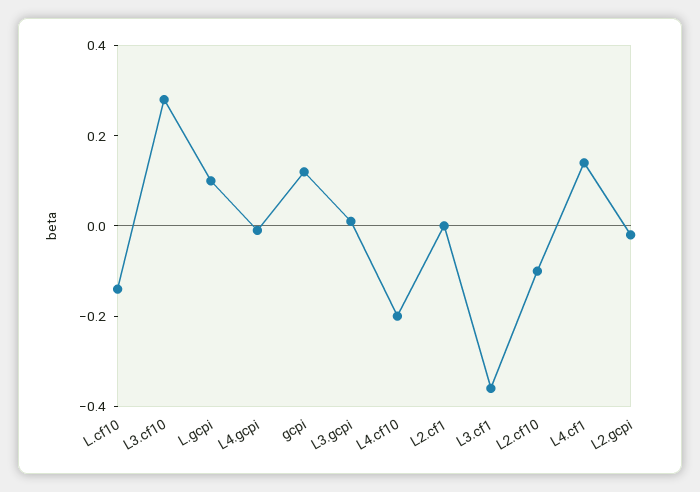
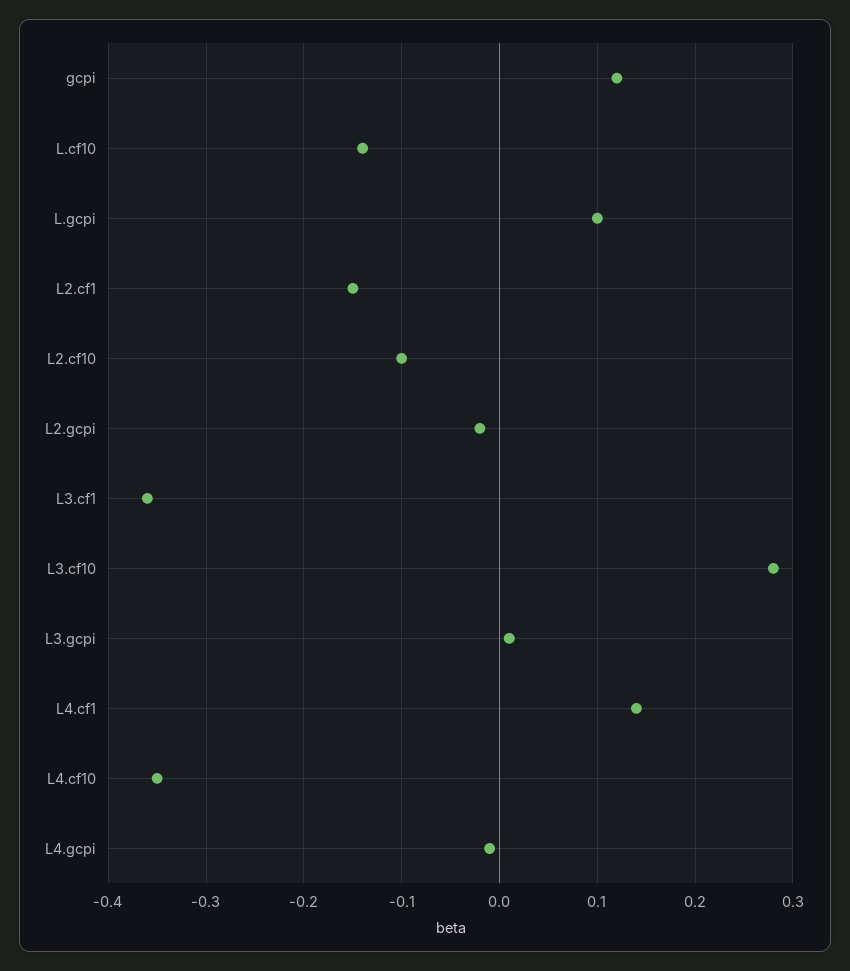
L4.cf10: -0.2 -> -0.35
L2.cf1: 0 -> -0.15

